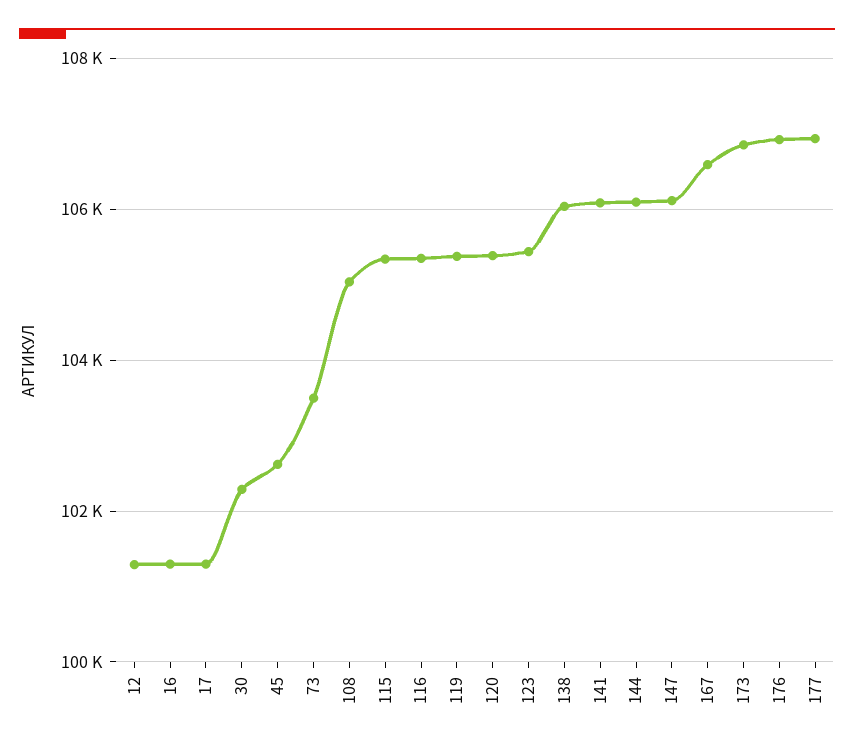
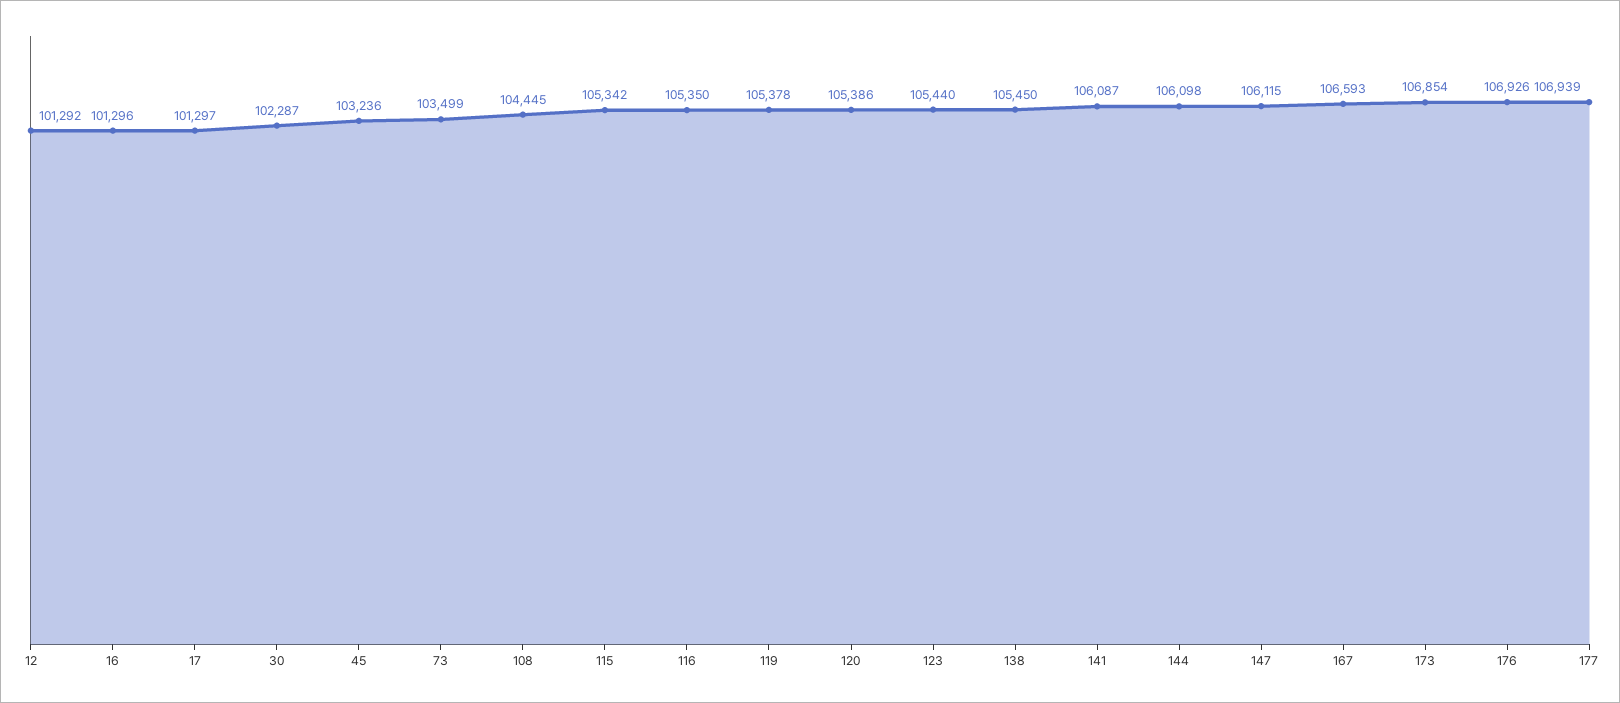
45: 102600 -> 103236
108: 105000 -> 104445
138: 106000 -> 105450

